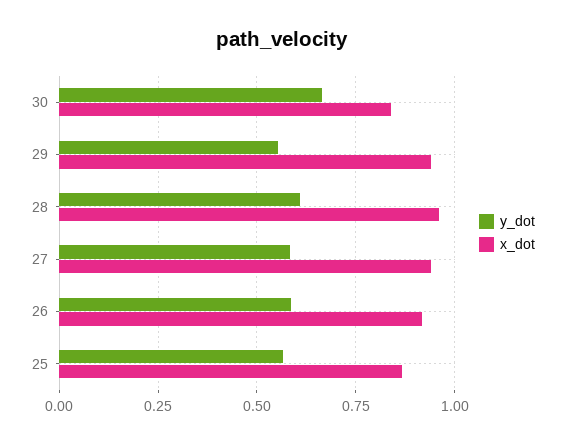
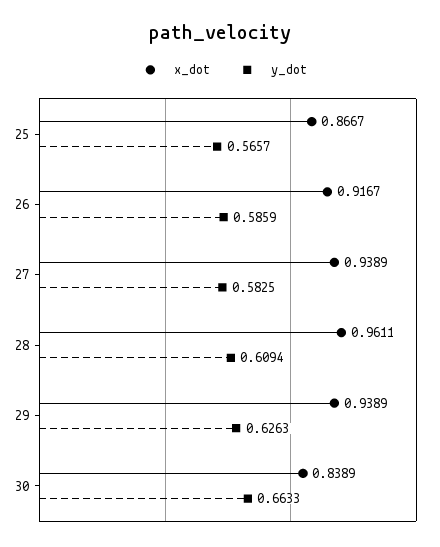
y_dot, 29: 0.55 -> 0.6263

